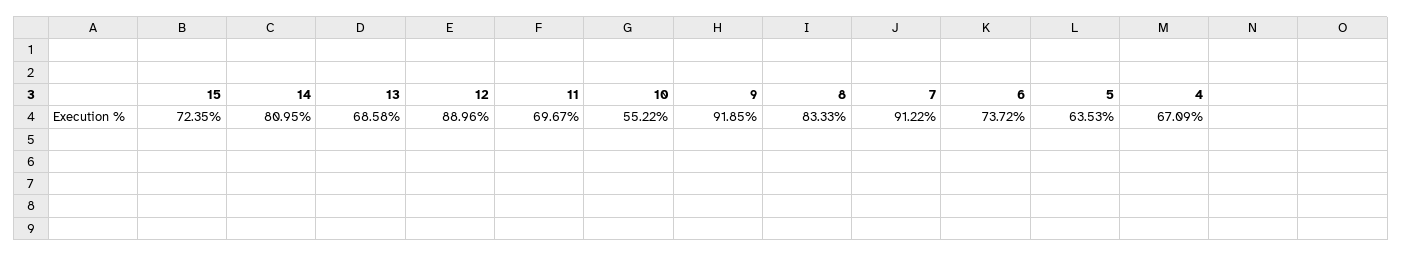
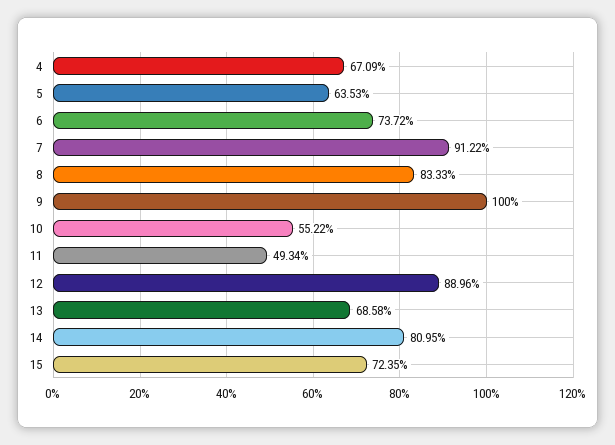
11: 69.67 -> 49.34
9: 91.85 -> 100

